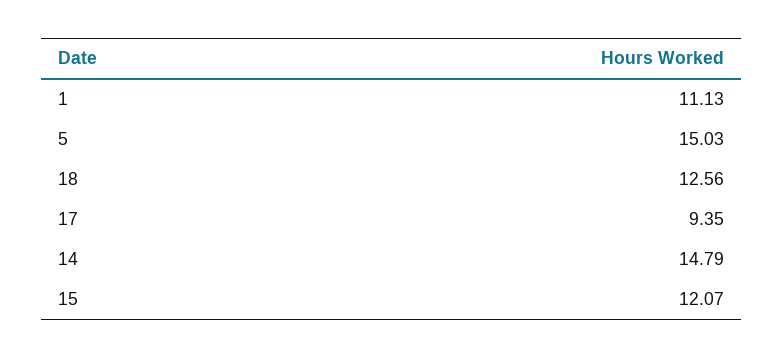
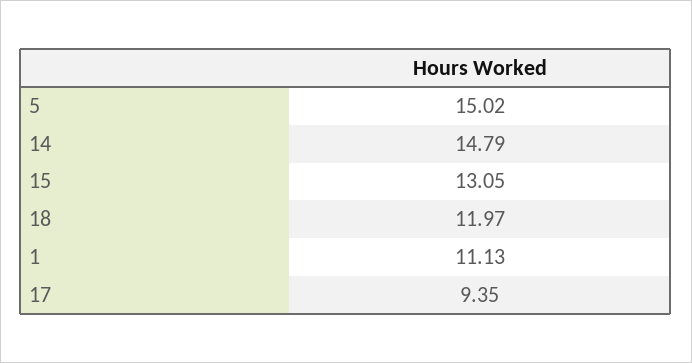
5: 15.03 -> 15.02
18: 12.56 -> 11.97
15: 12.07 -> 13.05

